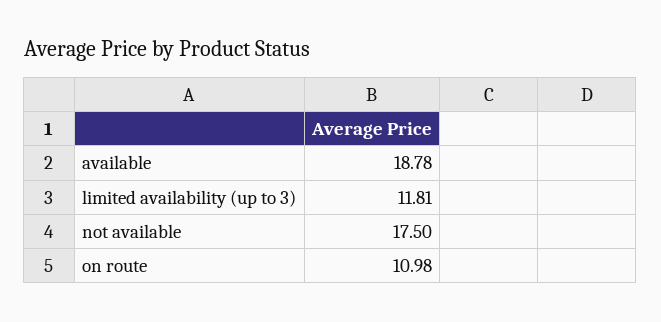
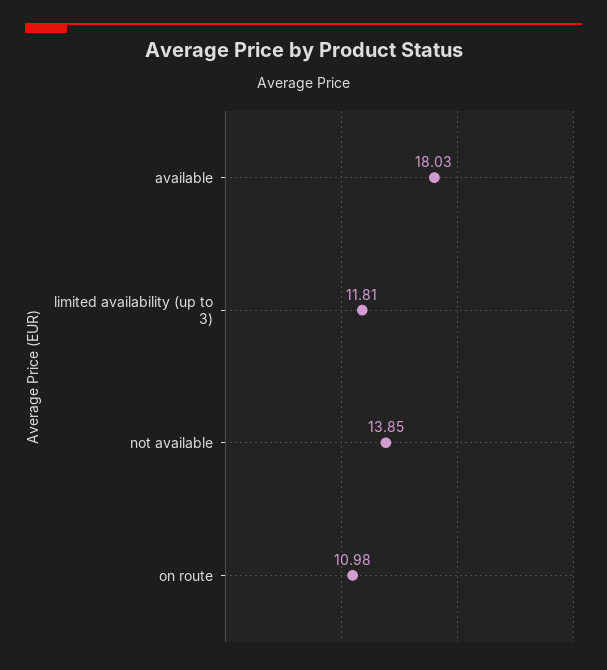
available: 18.78 -> 18.03
not available: 17.5 -> 13.85

